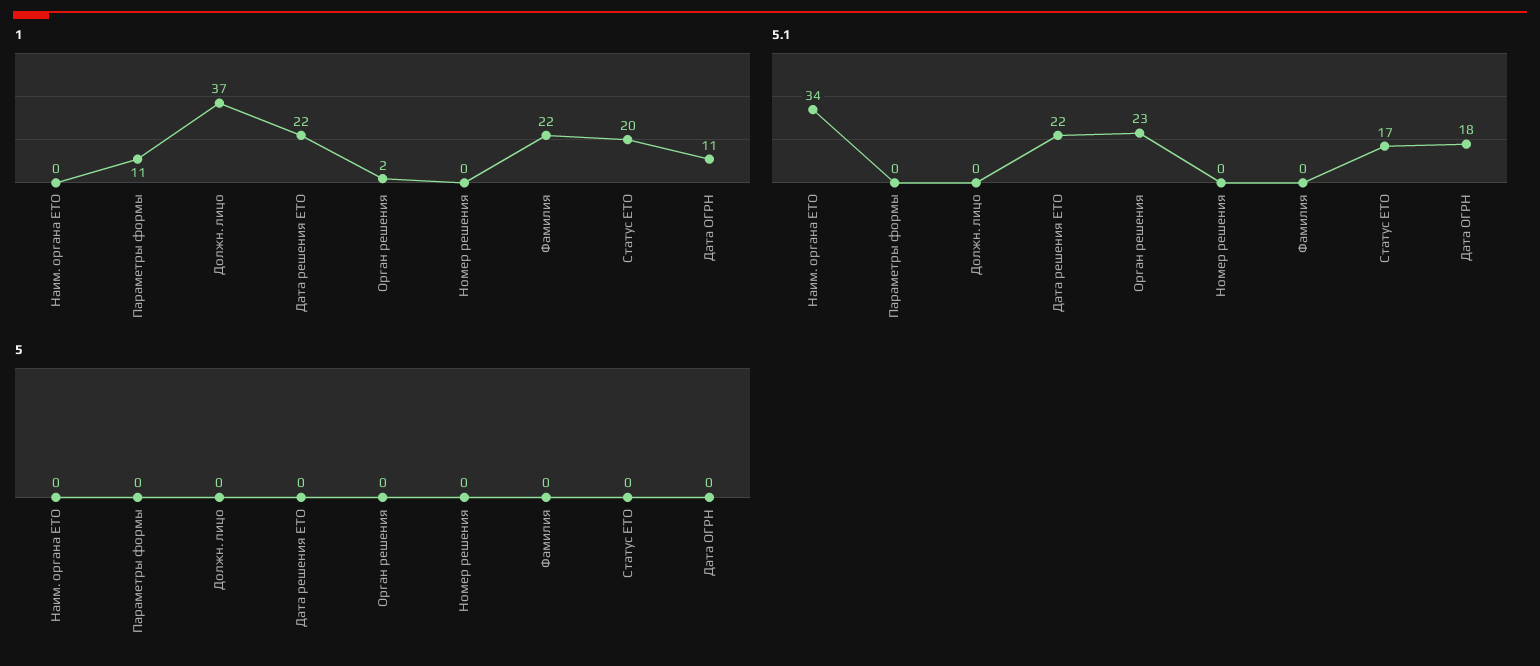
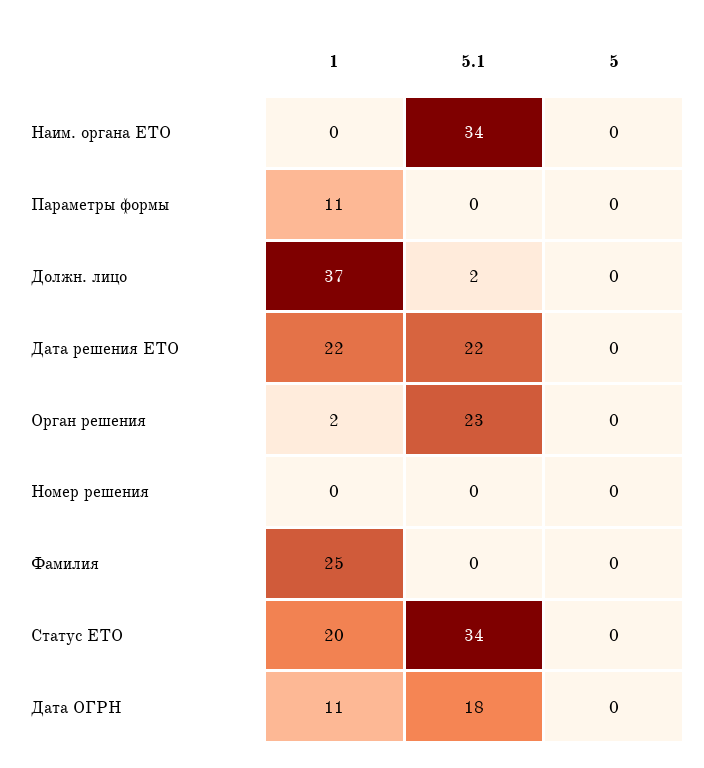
1, Фамилия: 22 -> 25
5.1, Должн. лицо: 0 -> 2
5.1, Статус ЕТО: 17 -> 34

